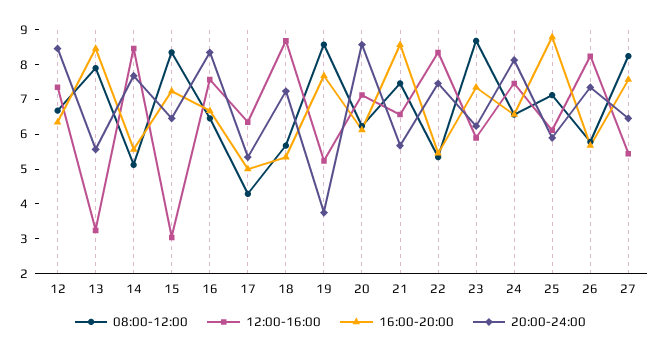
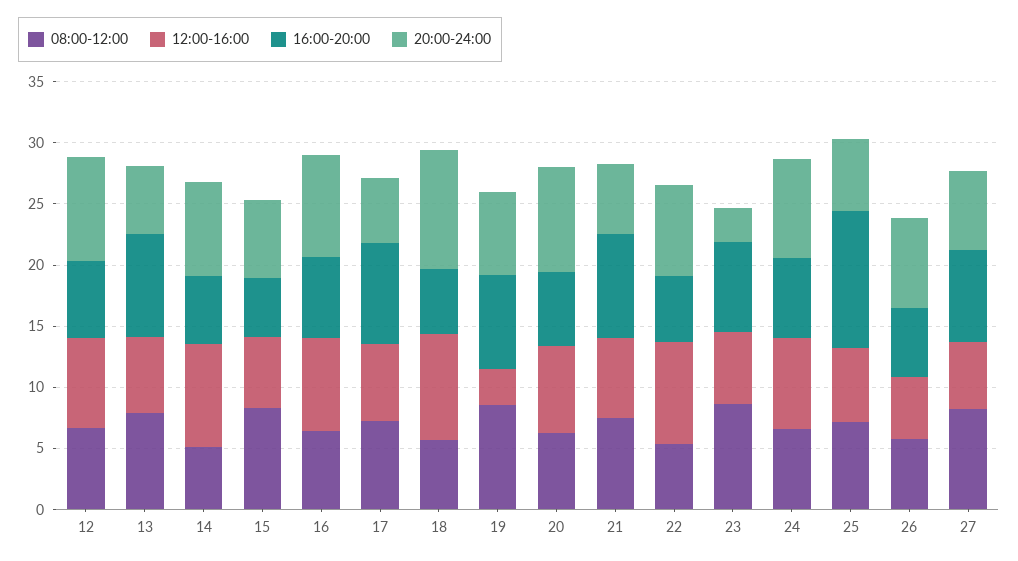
12:00-16:00, 13: 3.25 -> 6
12:00-16:00, 15: 3 -> 6
16:00-20:00, 15: 7.25 -> 5
08:00-12:00, 17: 4.25 -> 7
16:00-20:00, 17: 5 -> 8
20:00-24:00, 18: 7.25 -> 10
12:00-16:00, 19: 5.25 -> 3
20:00-24:00, 19: 3.75 -> 7
20:00-24:00, 23: 6.25 -> 3
16:00-20:00, 25: 8.75 -> 11
12:00-16:00, 26: 8.25 -> 5

